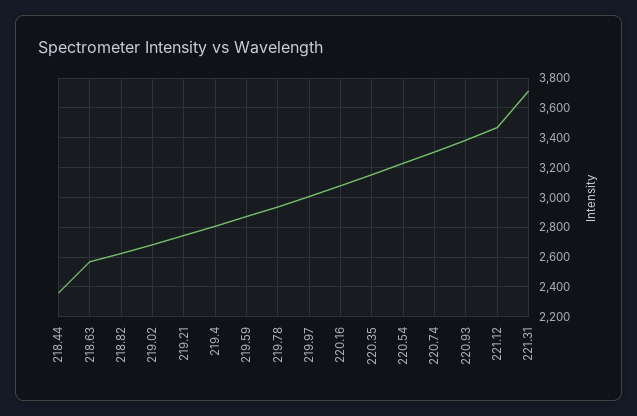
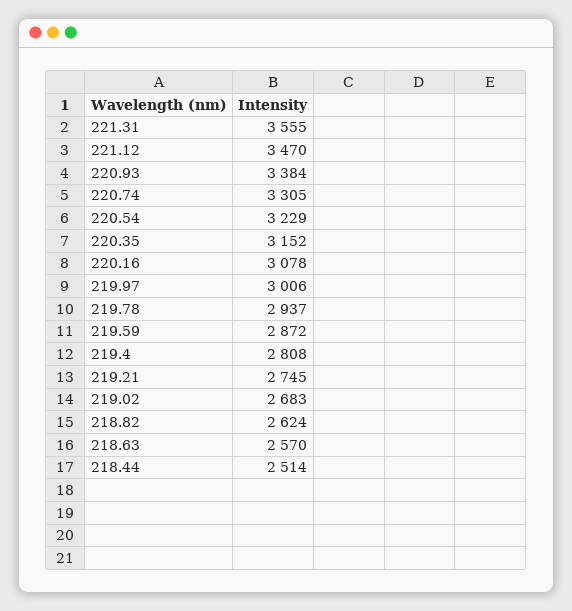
218.44: 2350 -> 2514
221.31: 3700 -> 3555

